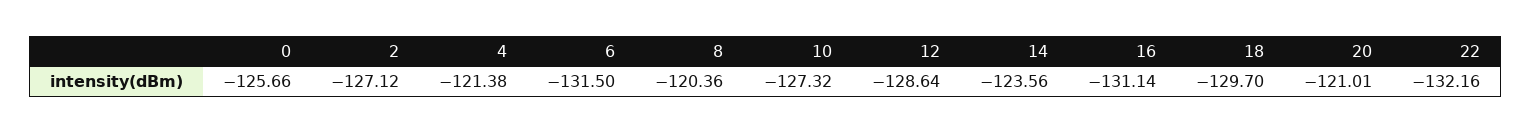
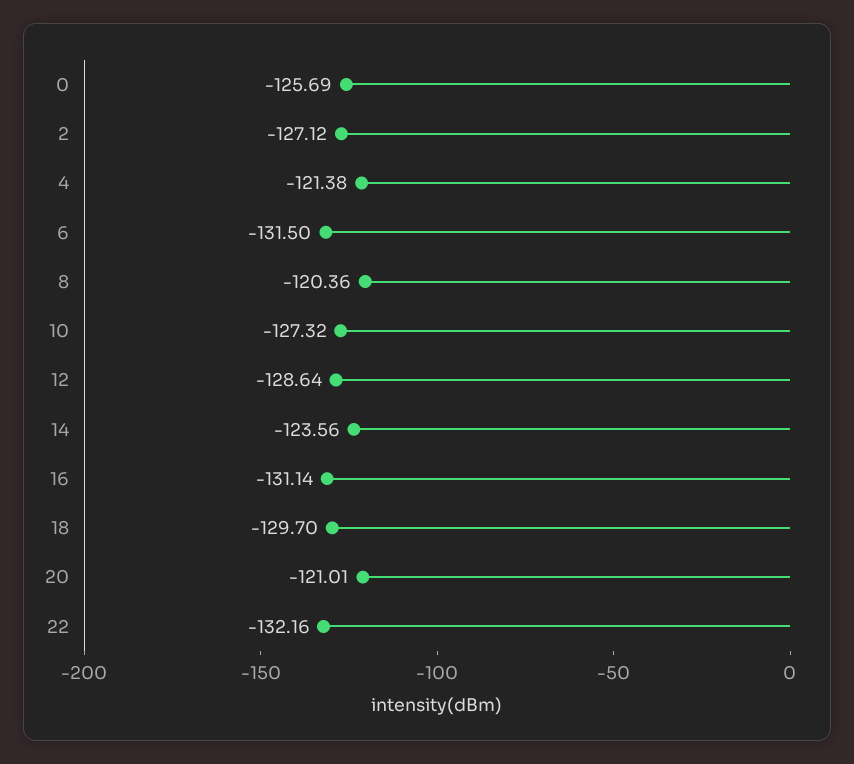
0: -125.66 -> -125.69

